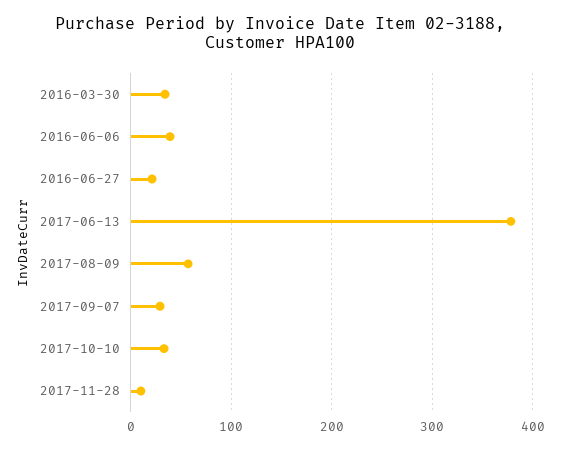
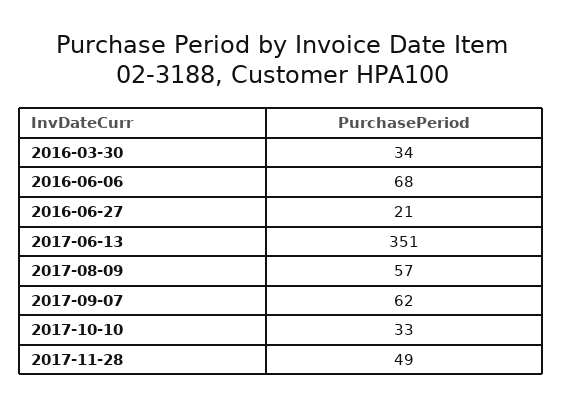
2016-06-06: 40 -> 68
2017-06-13: 380 -> 351
2017-09-07: 30 -> 62
2017-11-28: 10 -> 49

